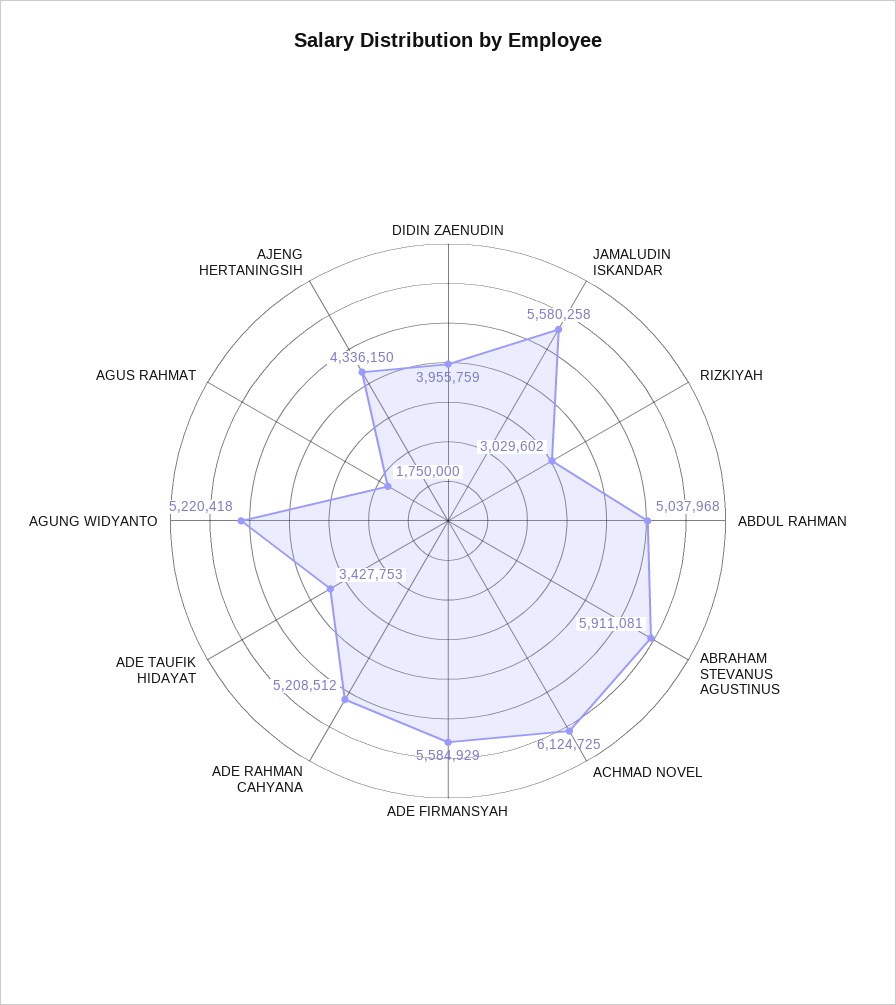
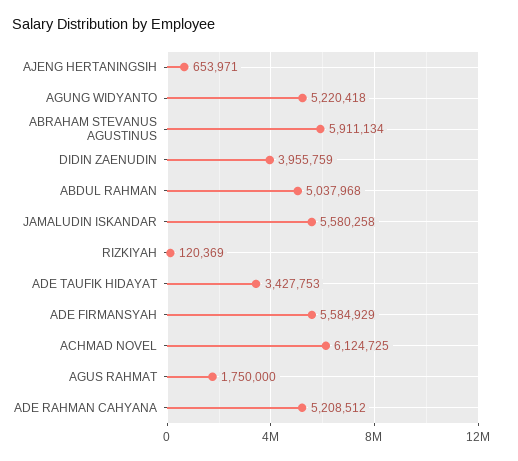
RIZKIYAH: 3029602 -> 120369
ABRAHAM STEVANUS AGUSTINUS: 5911081 -> 5911134
AJENG HERTANINGSIH: 4336150 -> 653971

